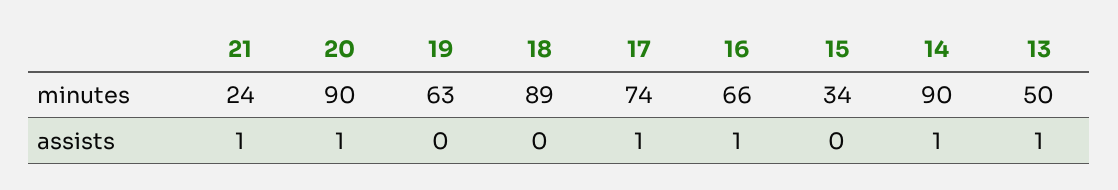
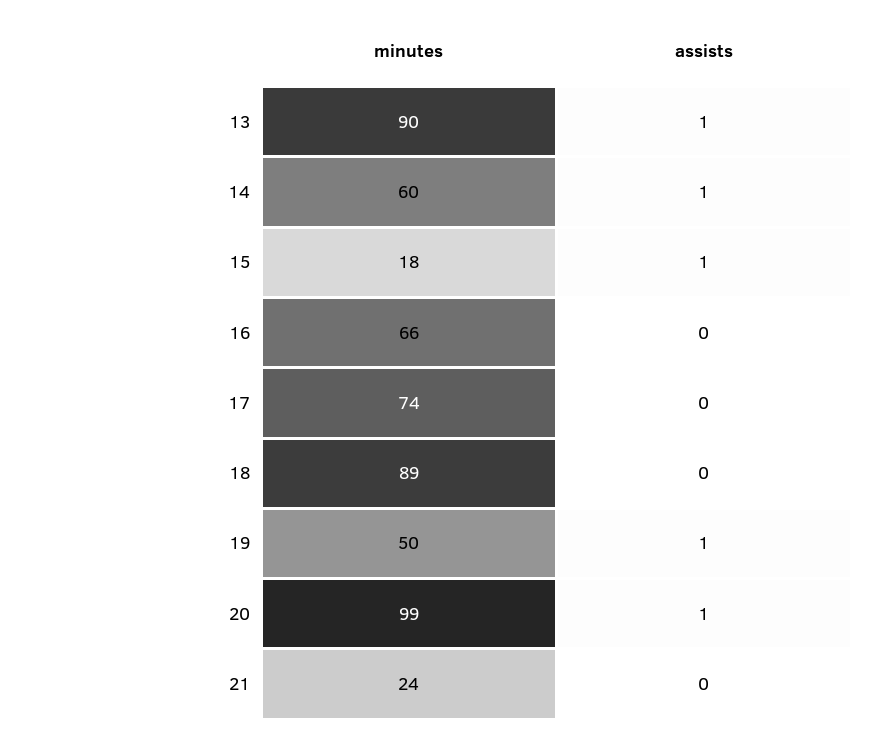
20, minutes: 90 -> 99
19, minutes: 63 -> 50
15, minutes: 34 -> 18
14, minutes: 90 -> 60
13, minutes: 50 -> 90
21, assists: 1 -> 0
19, assists: 0 -> 1
17, assists: 1 -> 0
16, assists: 1 -> 0
15, assists: 0 -> 1

